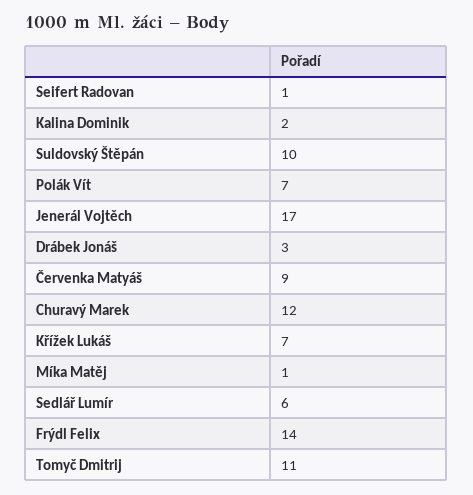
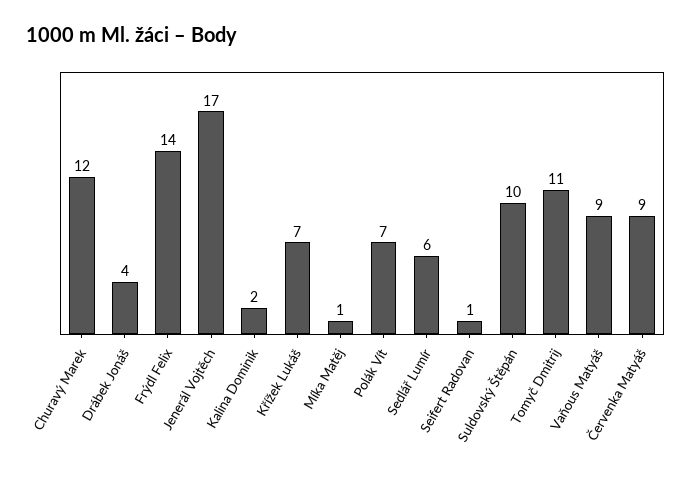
Drábek Jonáš: 3 -> 4
Vaňous Matyáš: none -> 9

